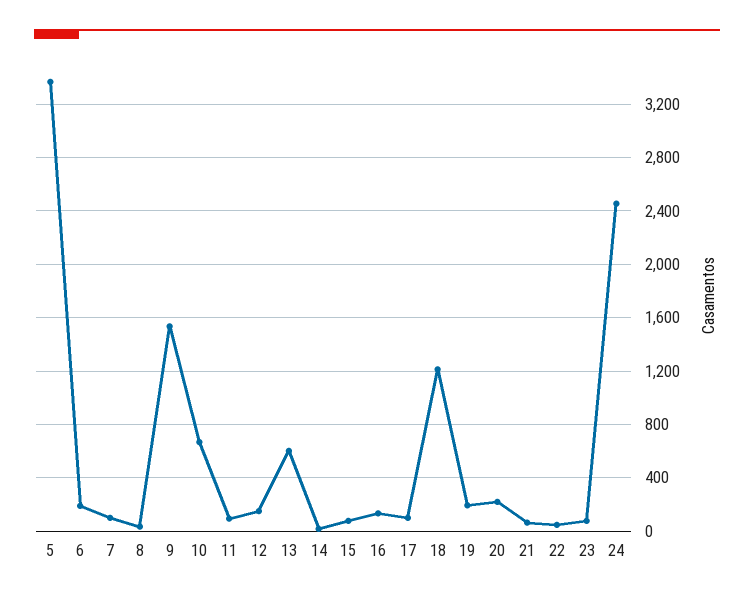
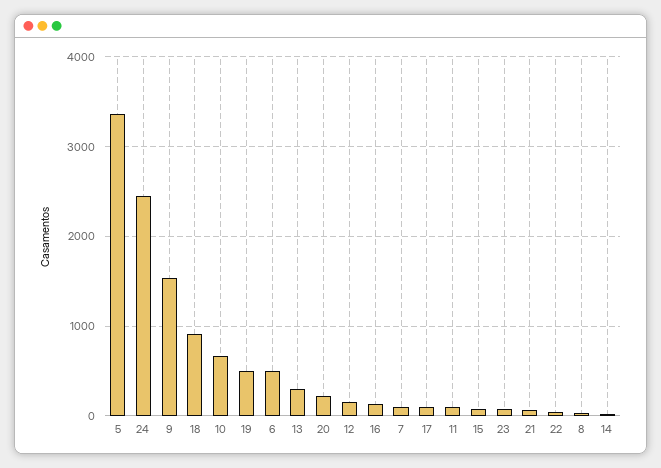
6: 200 -> 500
13: 600 -> 300
18: 1200 -> 900
19: 200 -> 500

